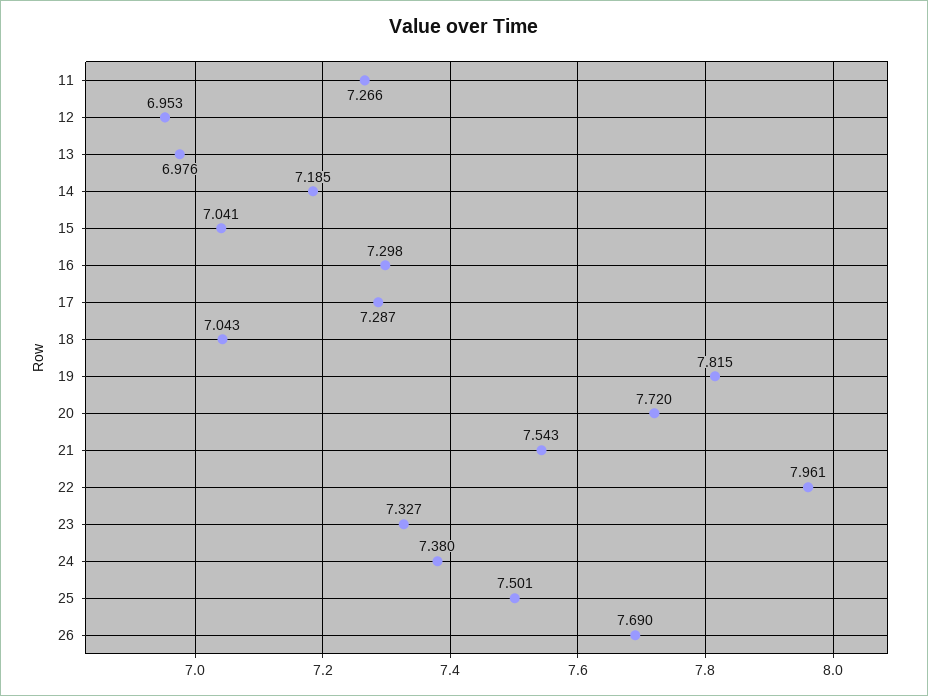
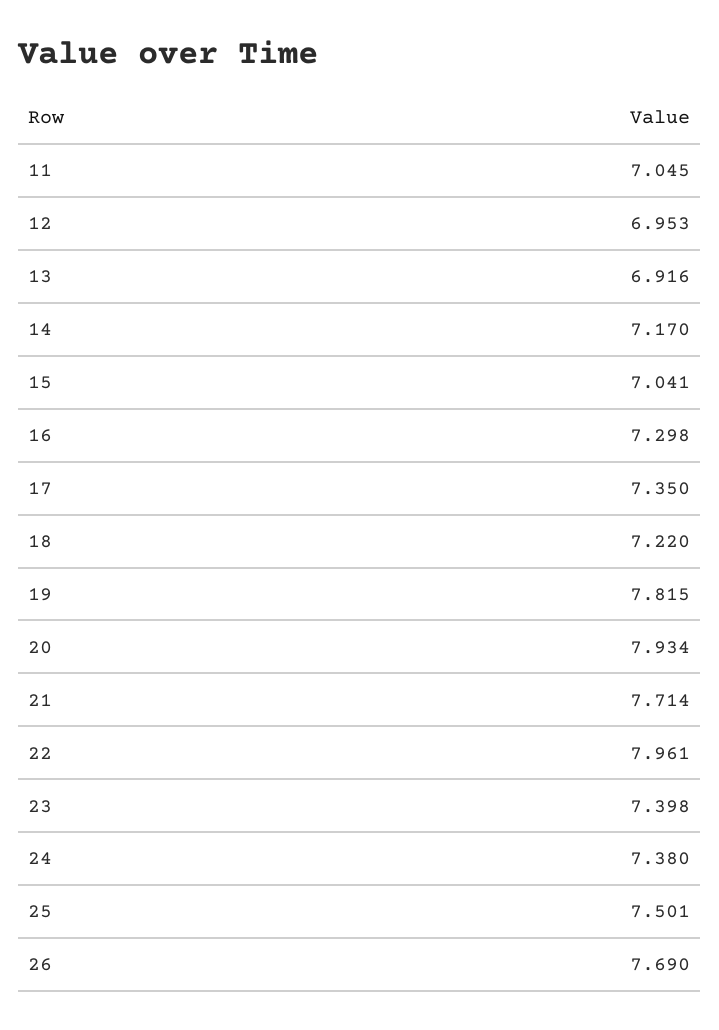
11: 7.266 -> 7.045
13: 6.976 -> 6.916
14: 7.185 -> 7.17
17: 7.287 -> 7.35
18: 7.043 -> 7.22
20: 7.72 -> 7.934
21: 7.543 -> 7.714
23: 7.327 -> 7.398

